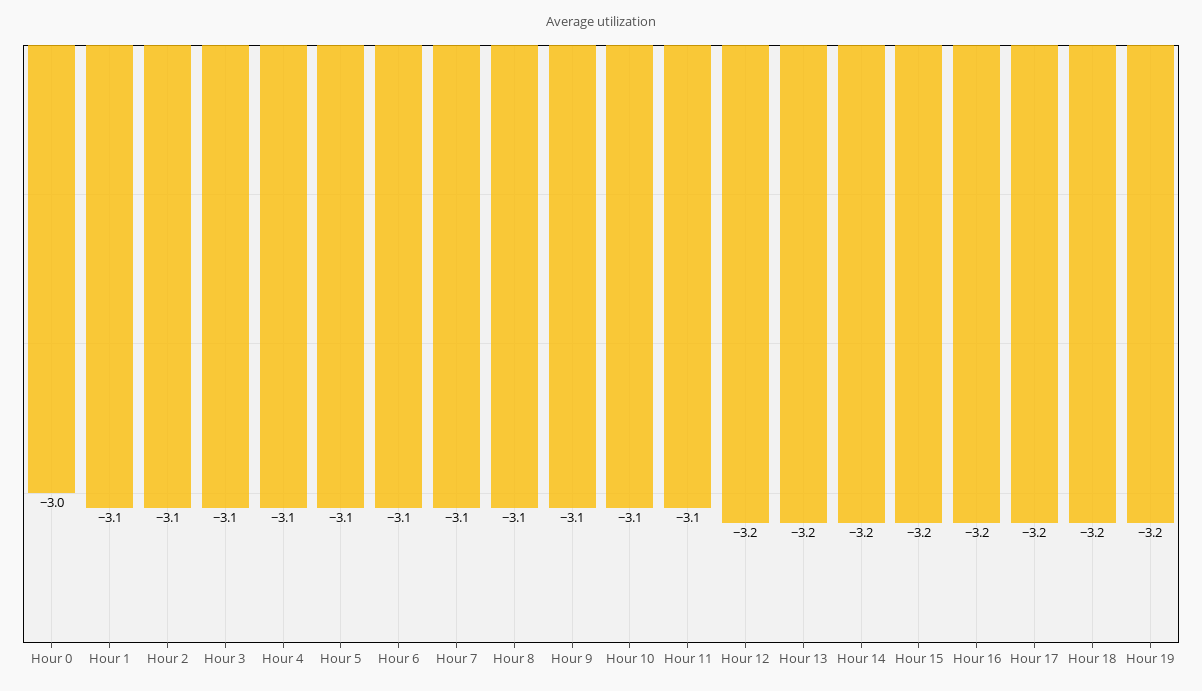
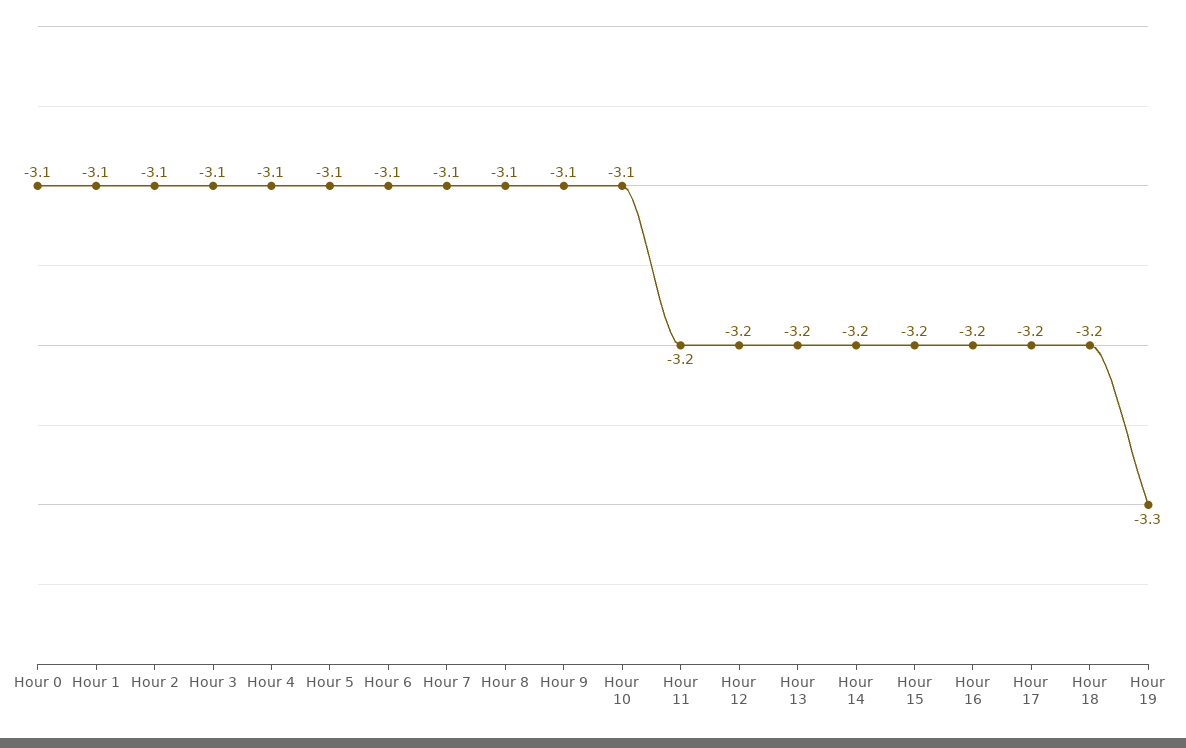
Hour 0: -3 -> -3.1
Hour 11: -3.1 -> -3.2
Hour 19: -3.2 -> -3.3

